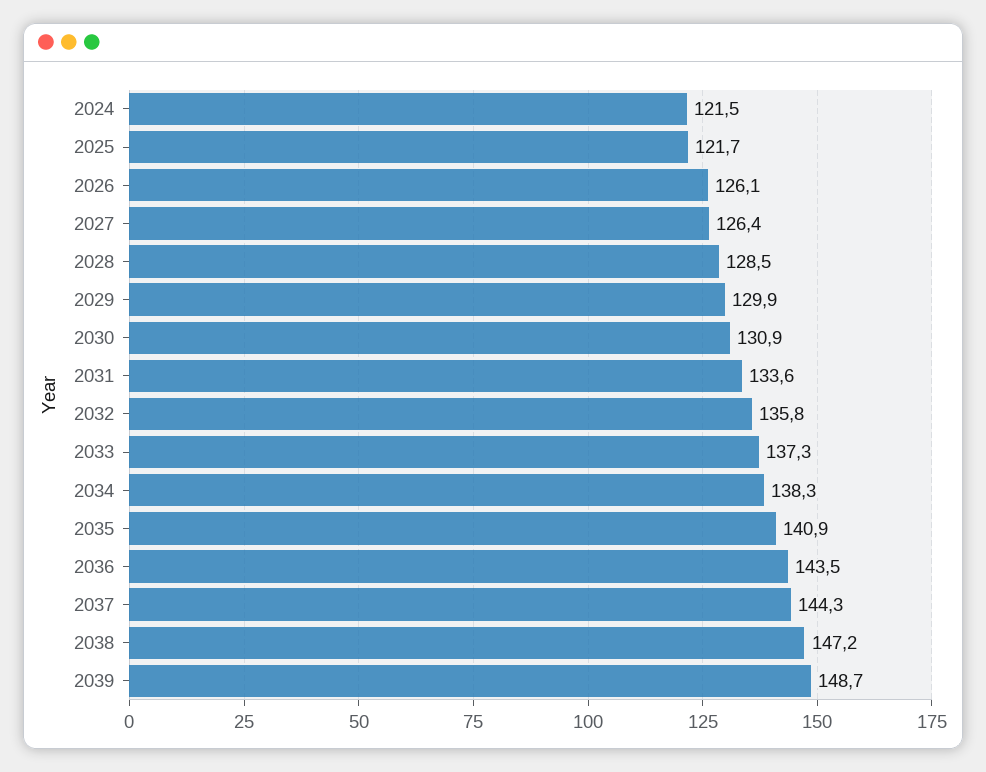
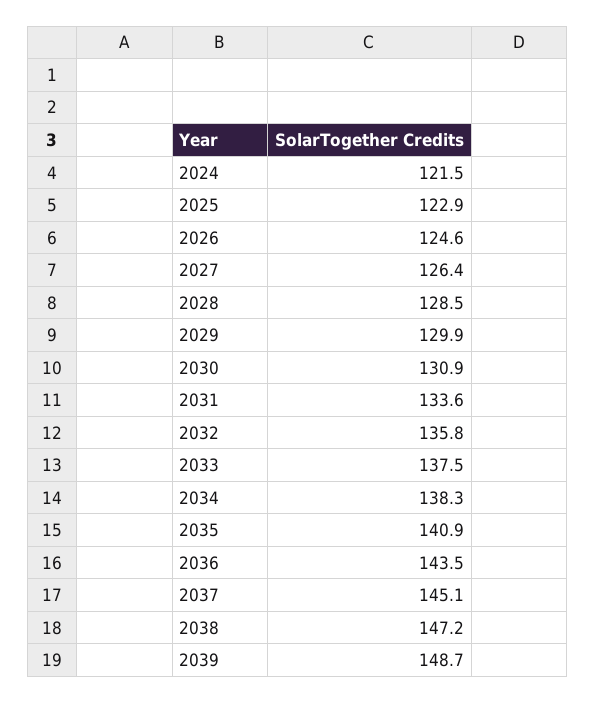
2025: 121.7 -> 122.9
2026: 126.1 -> 124.6
2033: 137.3 -> 137.5
2037: 144.3 -> 145.1

